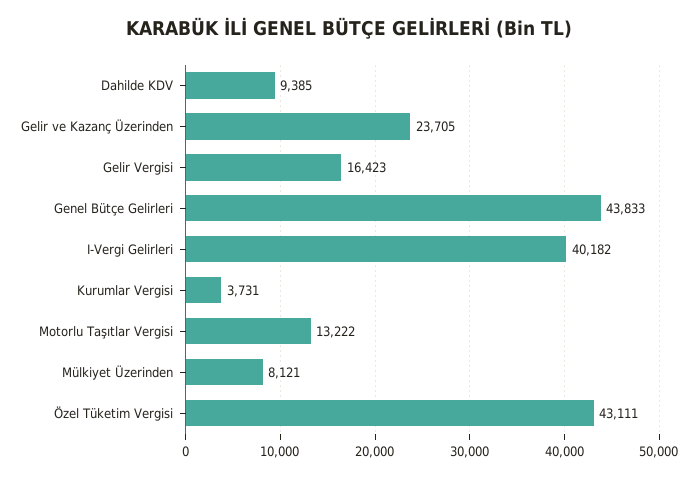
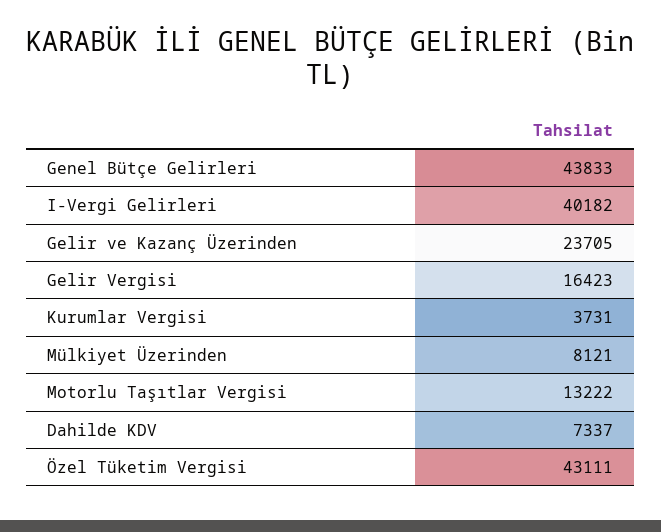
Dahilde KDV: 9385 -> 7337

